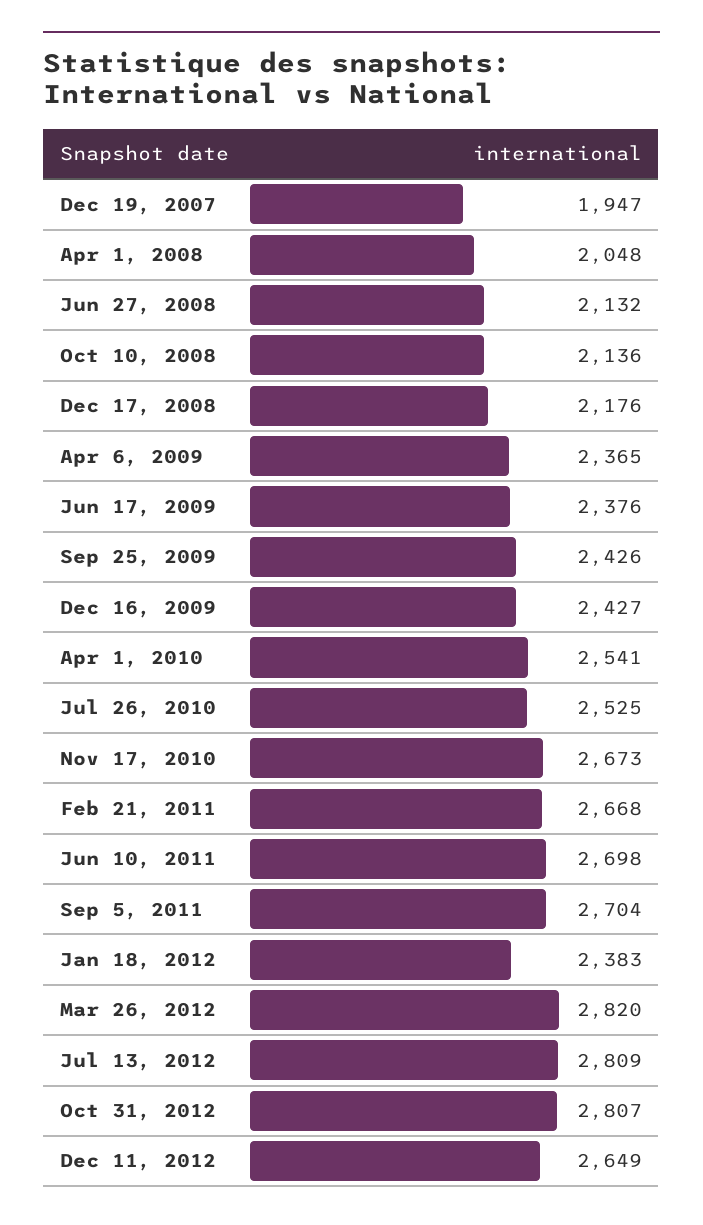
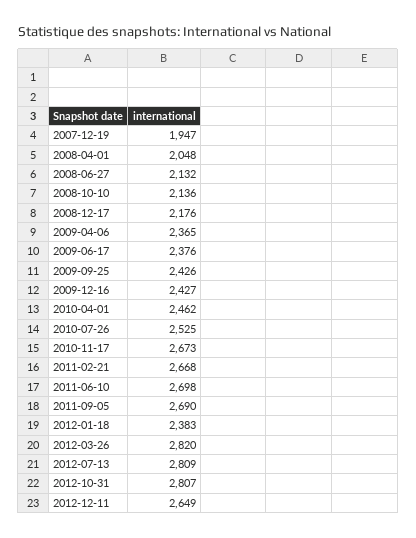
Apr 1, 2010: 2541 -> 2462
Sep 5, 2011: 2704 -> 2690

